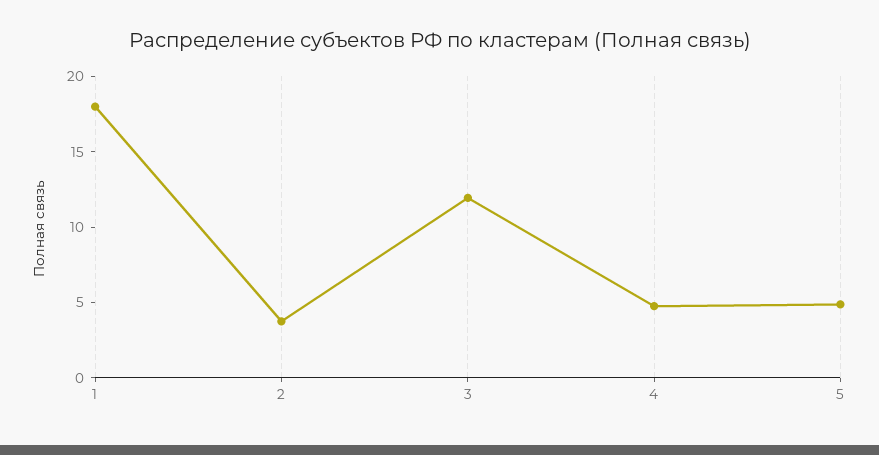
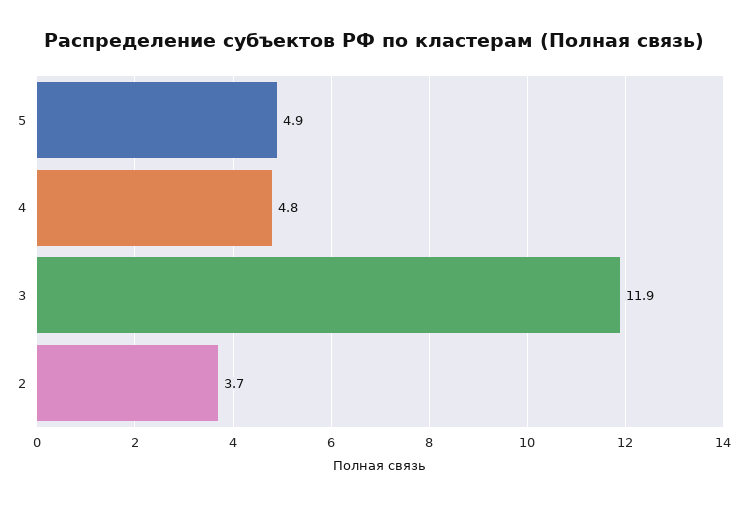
1: 18 -> none

